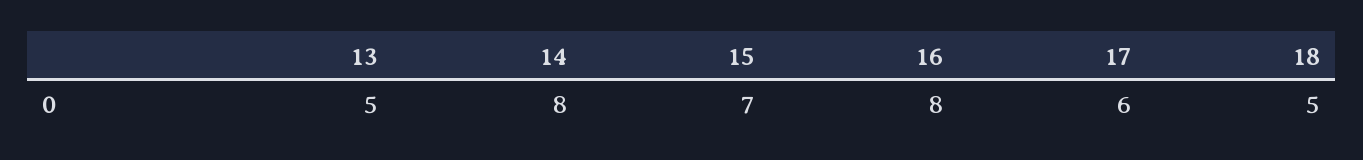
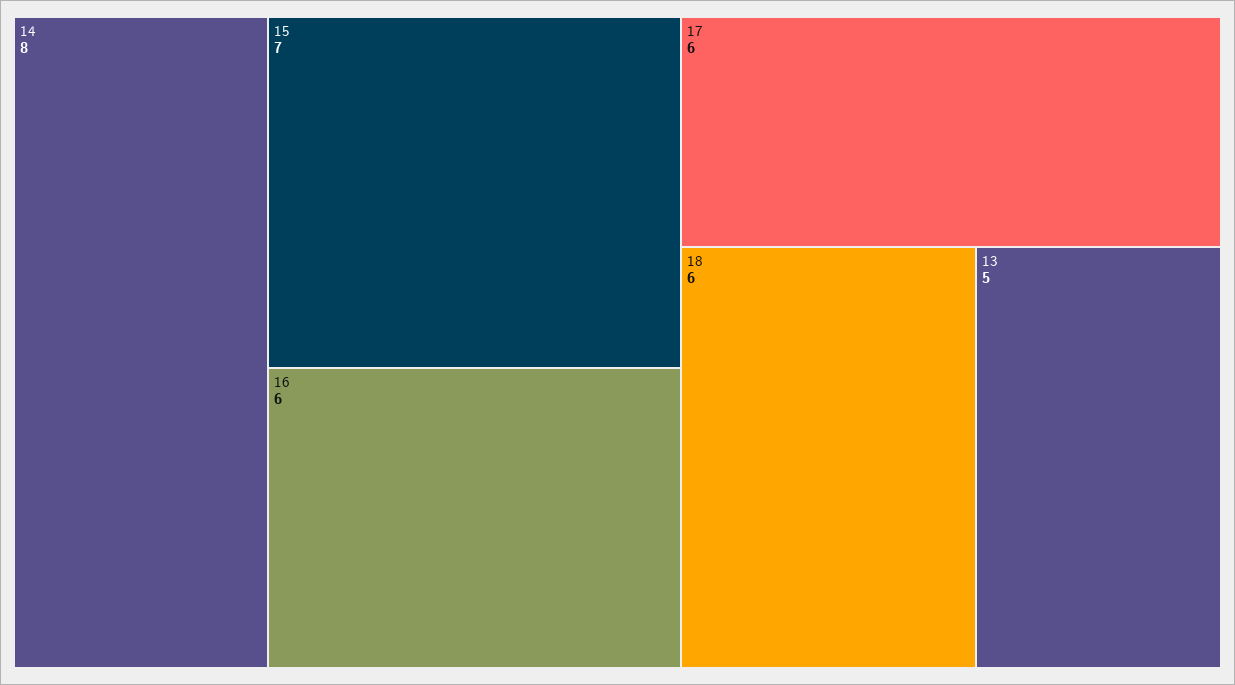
16: 8 -> 6
18: 5 -> 6

